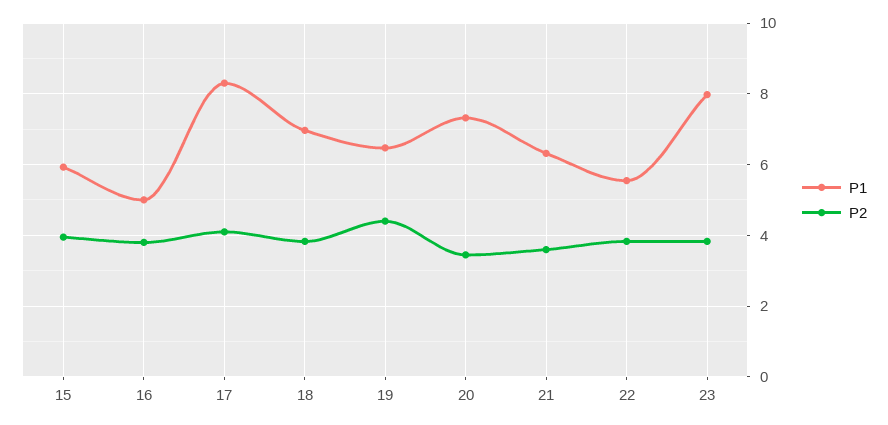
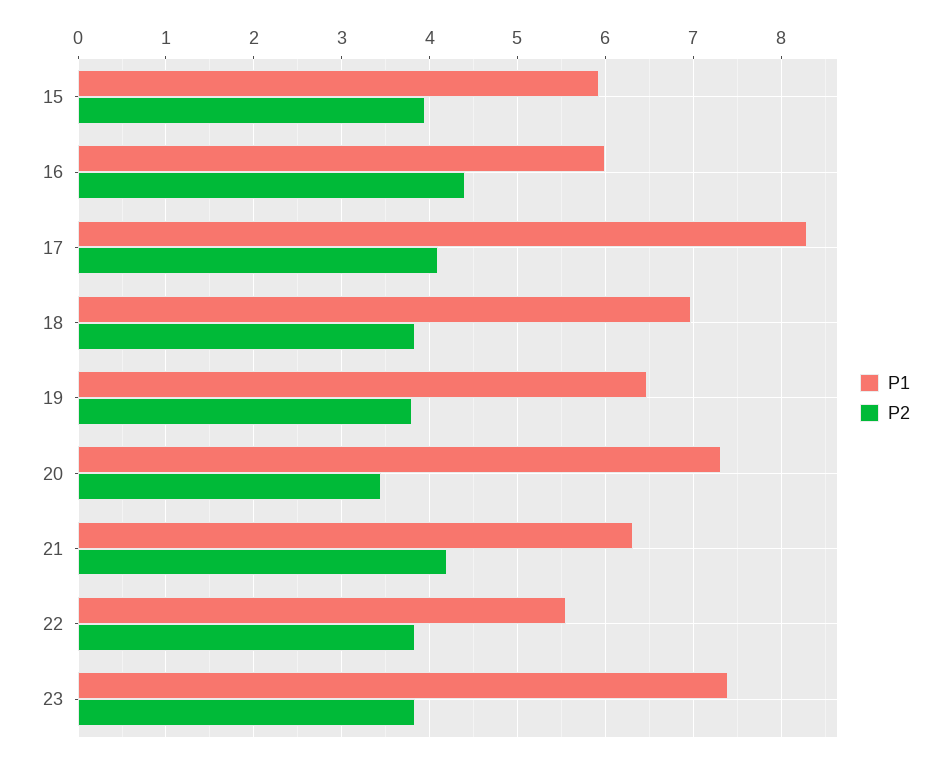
P1, 16: 5 -> 6
P2, 16: 3.8 -> 4.4
P2, 19: 4.4 -> 3.8
P2, 21: 3.6 -> 4.2
P1, 23: 8 -> 7.4

